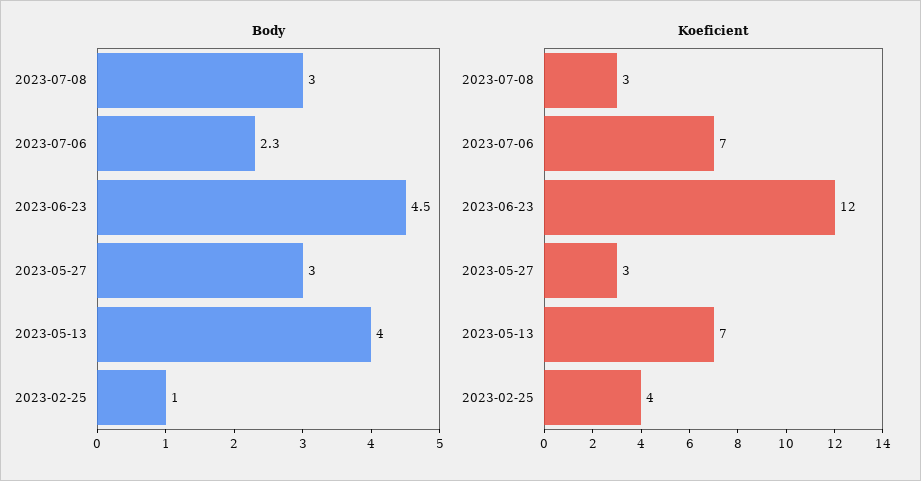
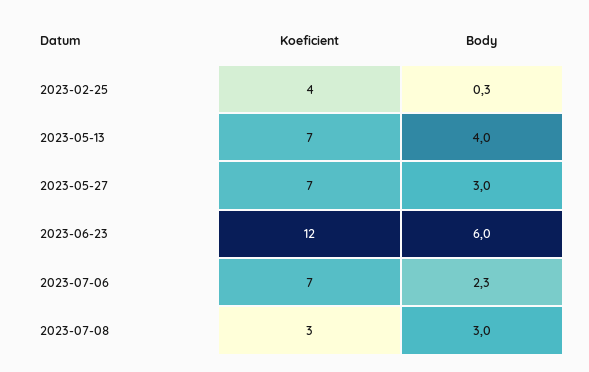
Body, 2023-06-23: 4.5 -> 6
Body, 2023-02-25: 1 -> 0.3
Koeficient, 2023-05-27: 3 -> 7

